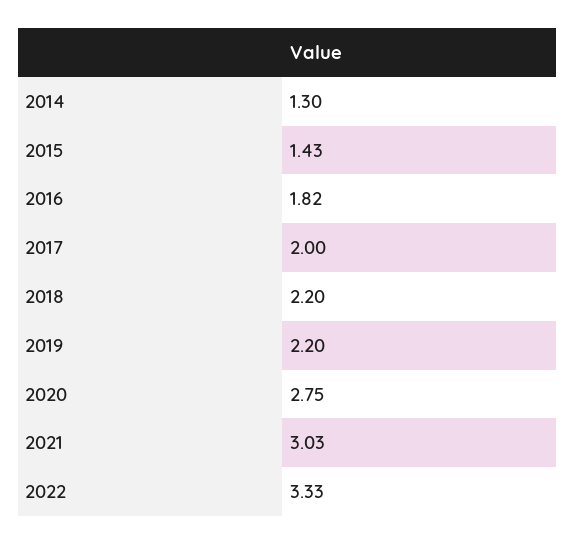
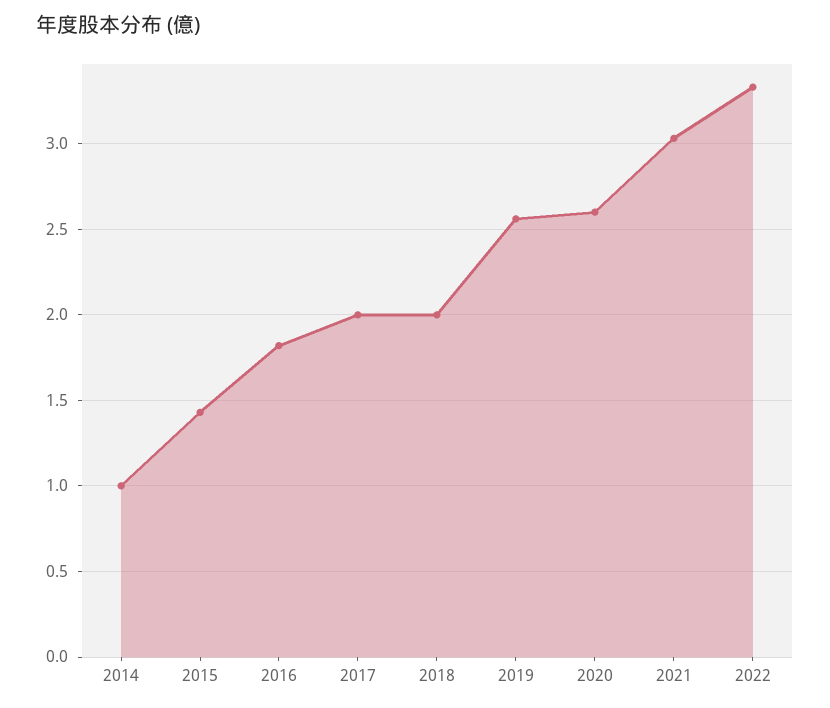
2014: 1.3 -> 1
2018: 2.2 -> 2
2019: 2.2 -> 2.55
2020: 2.75 -> 2.6

